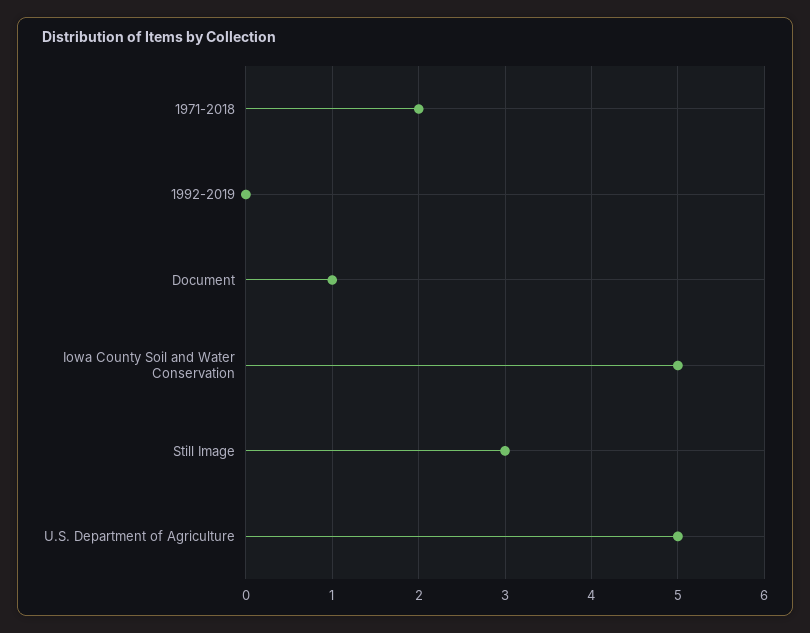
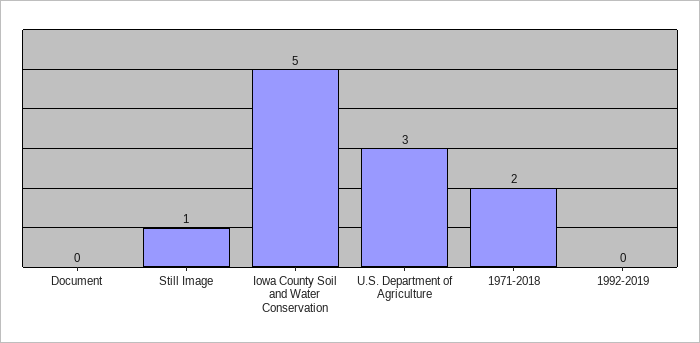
Document: 1 -> 0
Still Image: 3 -> 1
U.S. Department of Agriculture: 5 -> 3

